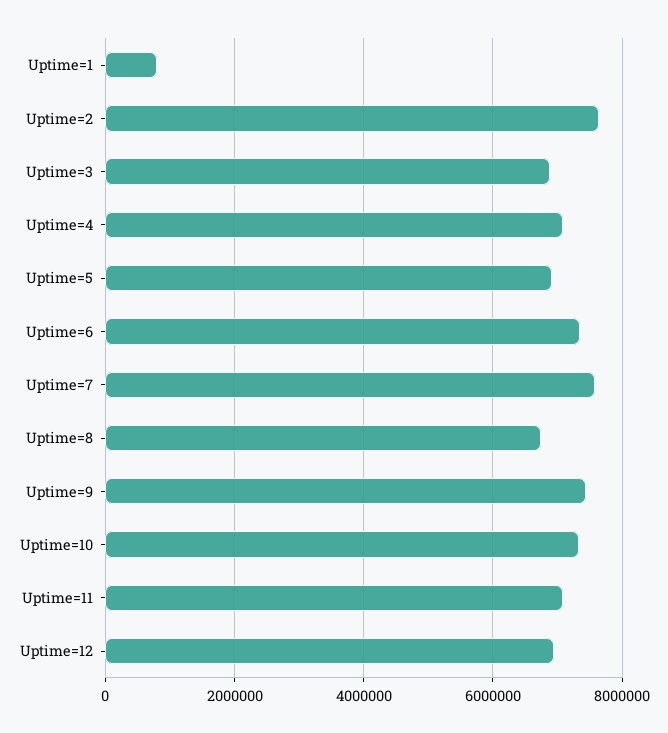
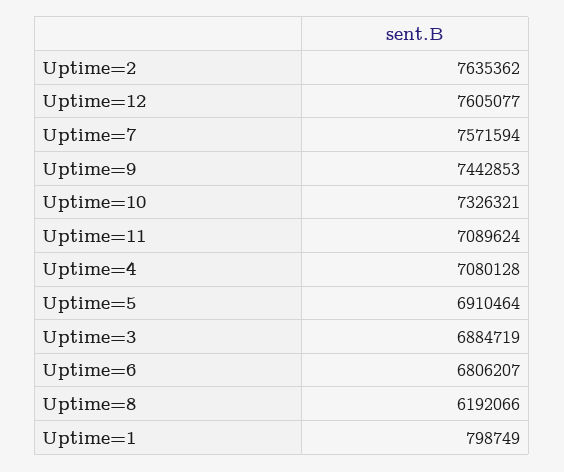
Uptime=6: 7400000 -> 6806207
Uptime=8: 6800000 -> 6192066
Uptime=12: 7000000 -> 7605077

